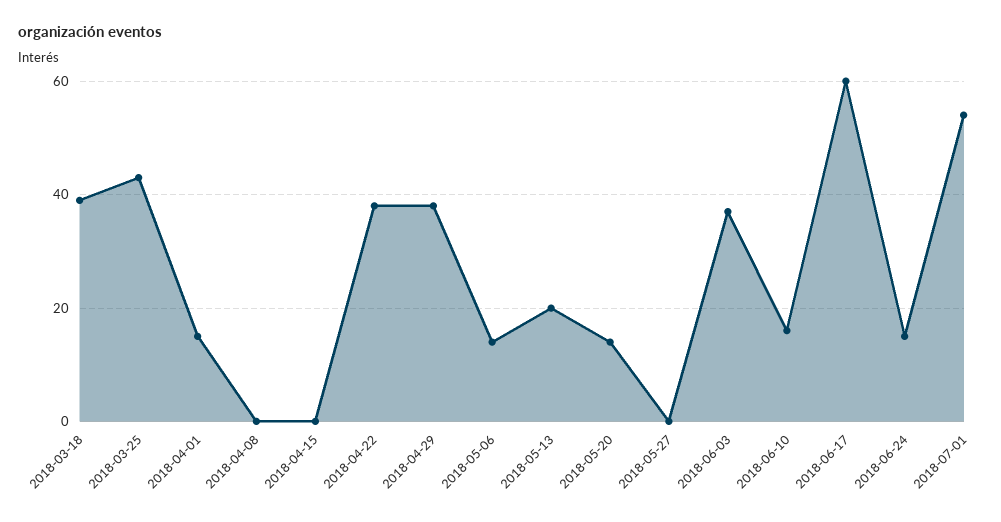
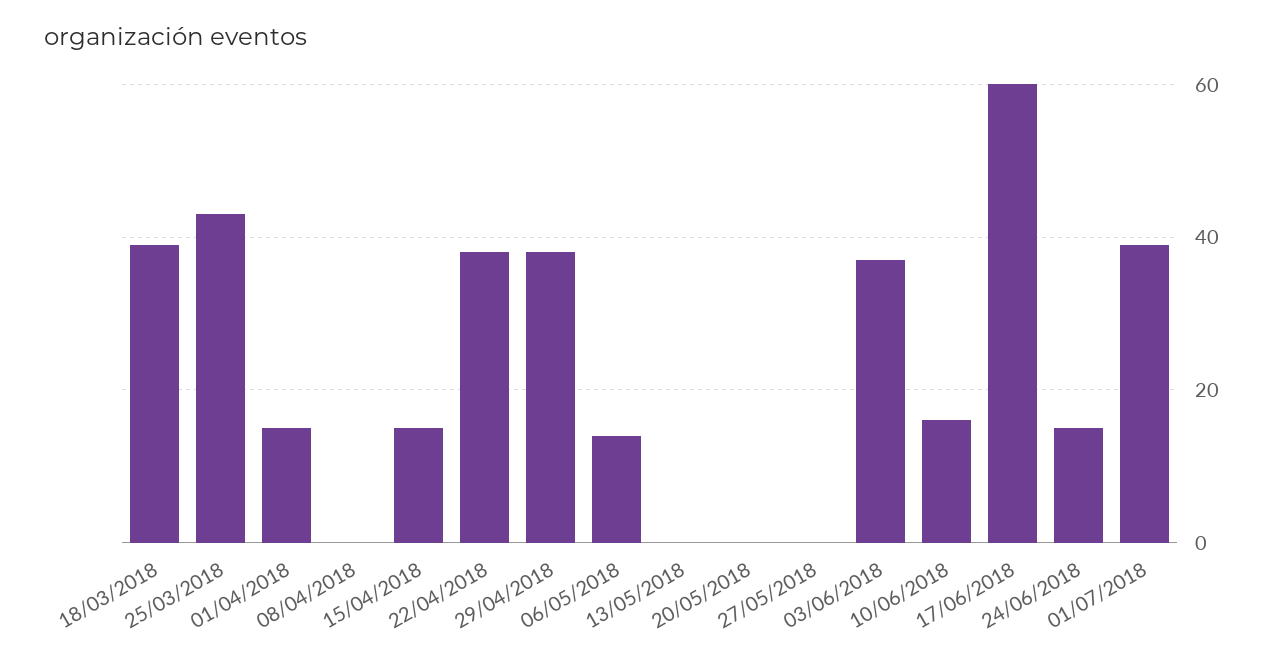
2018-04-15: 0 -> 15
2018-05-13: 20 -> 0
2018-05-20: 15 -> 0
2018-07-01: 55 -> 40

